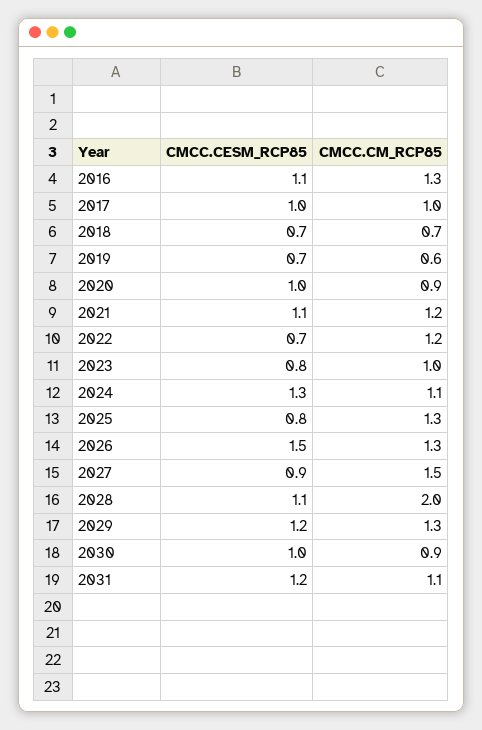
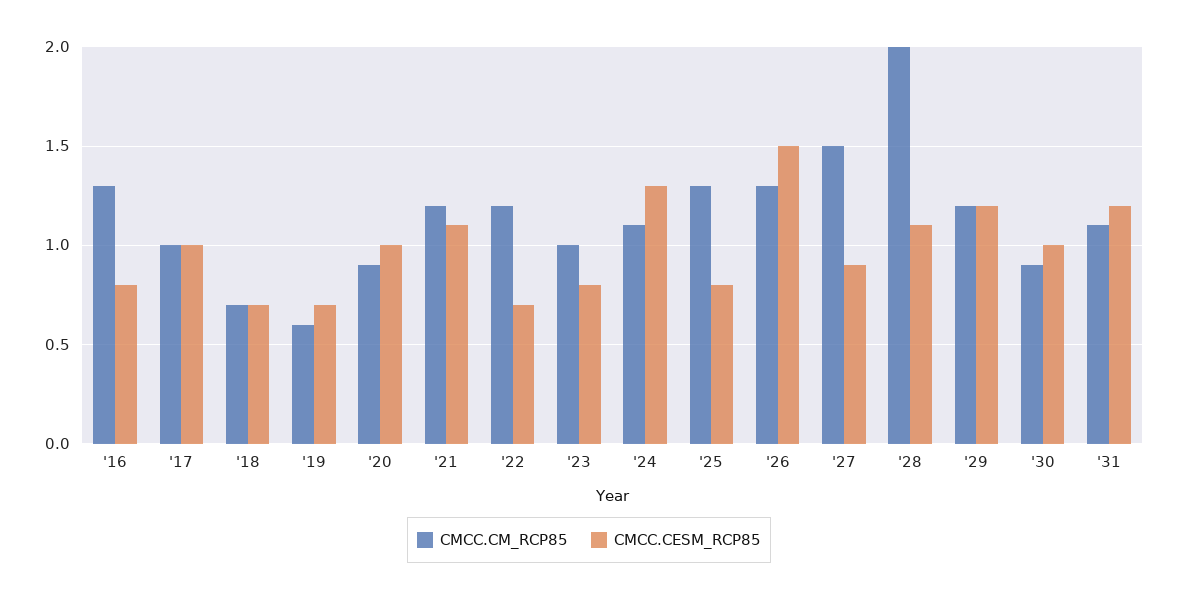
CMCC.CESM_RCP85, 2016: 1.1 -> 0.8
CMCC.CM_RCP85, 2029: 1.3 -> 1.2

